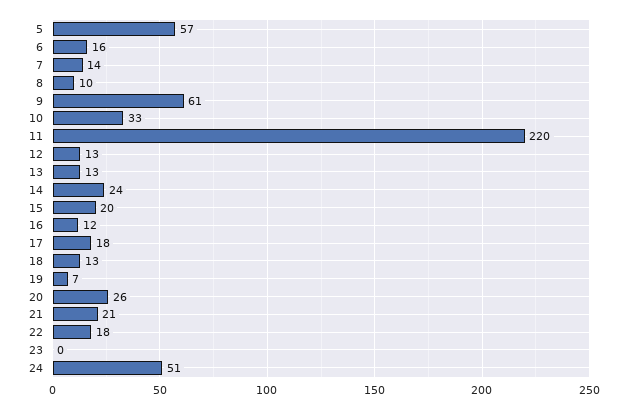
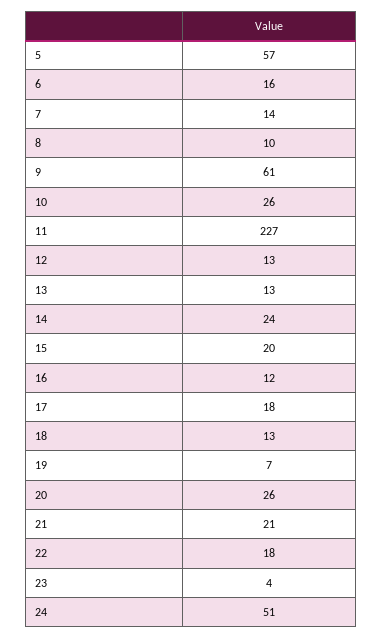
10: 33 -> 26
11: 220 -> 227
23: 0 -> 4

